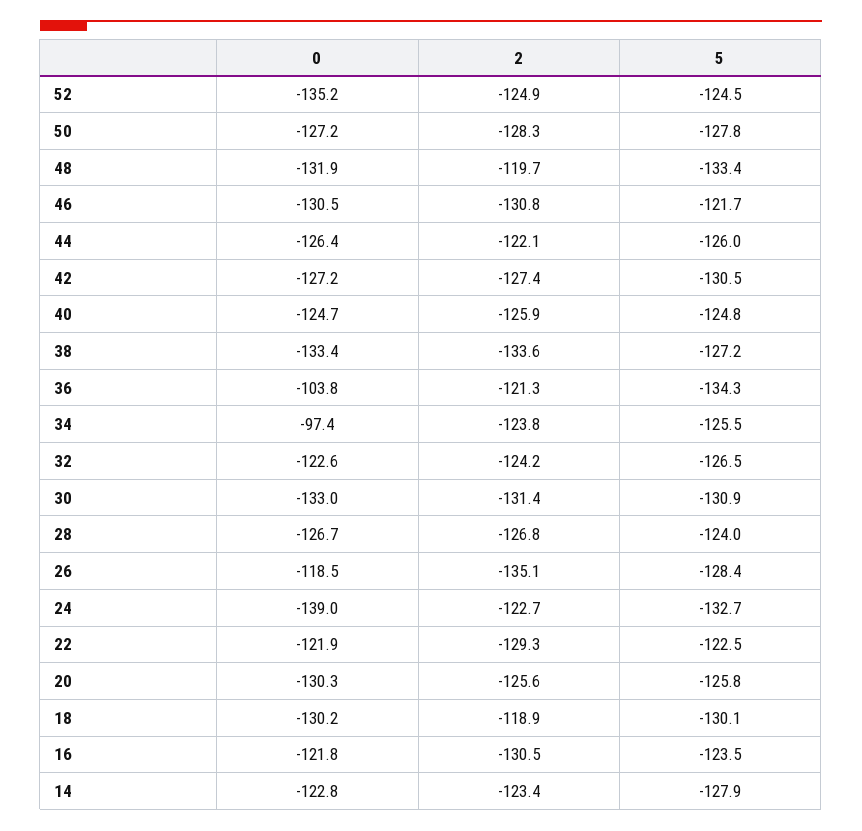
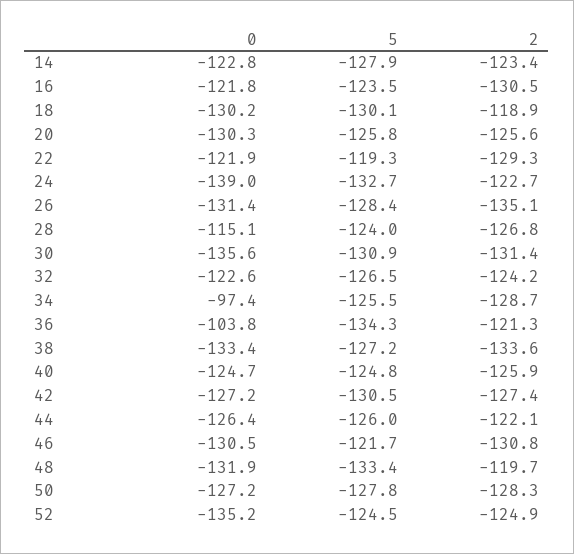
2, 34: -123.8 -> -128.7
0, 30: -133 -> -135.6
0, 28: -126.7 -> -115.1
0, 26: -118.5 -> -131.4
5, 22: -122.5 -> -119.3

